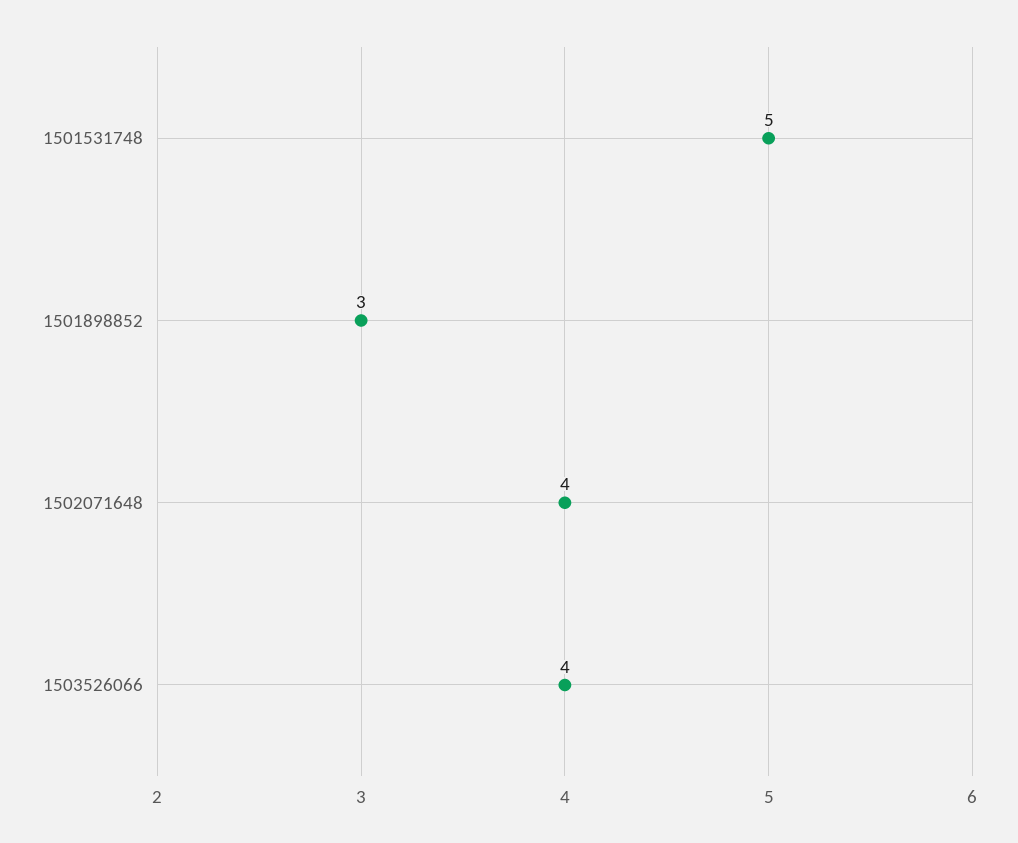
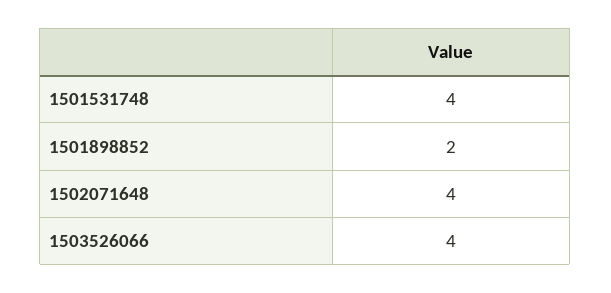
1501531748: 5 -> 4
1501898852: 3 -> 2

